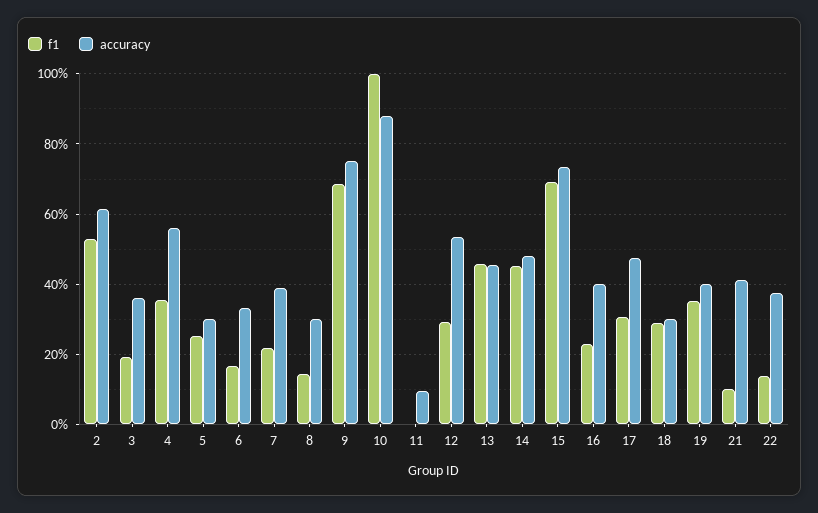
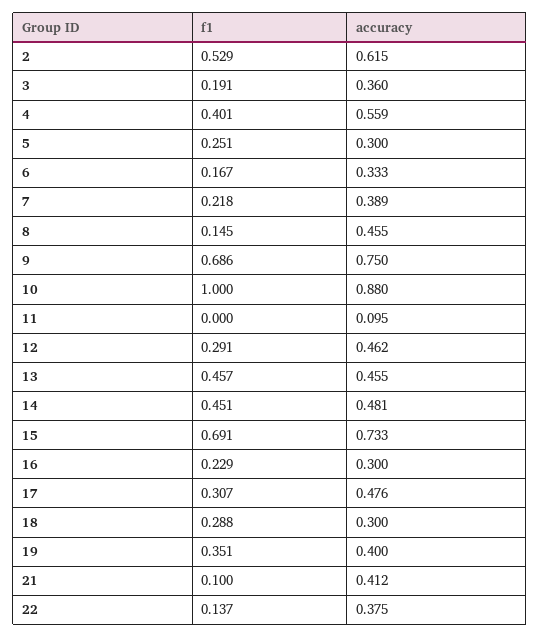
f1, 4: 0.36 -> 0.401
accuracy, 8: 0.3 -> 0.455
accuracy, 12: 0.54 -> 0.462
accuracy, 16: 0.4 -> 0.3

